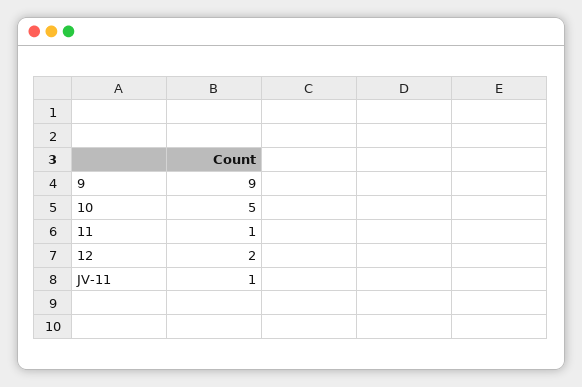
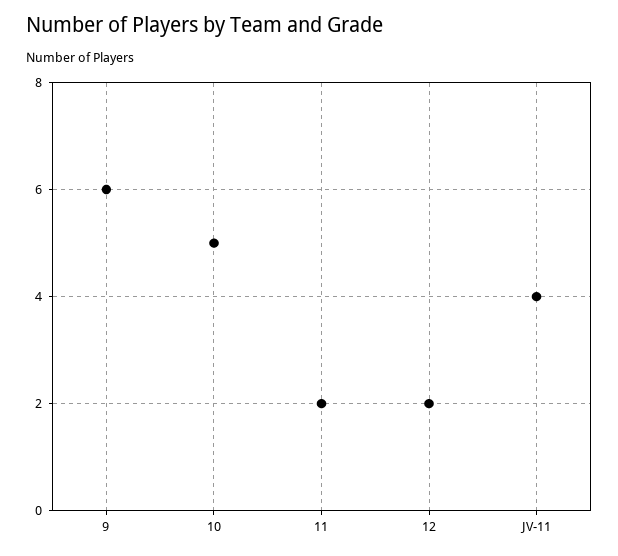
9: 9 -> 6
11: 1 -> 2
JV-11: 1 -> 4

